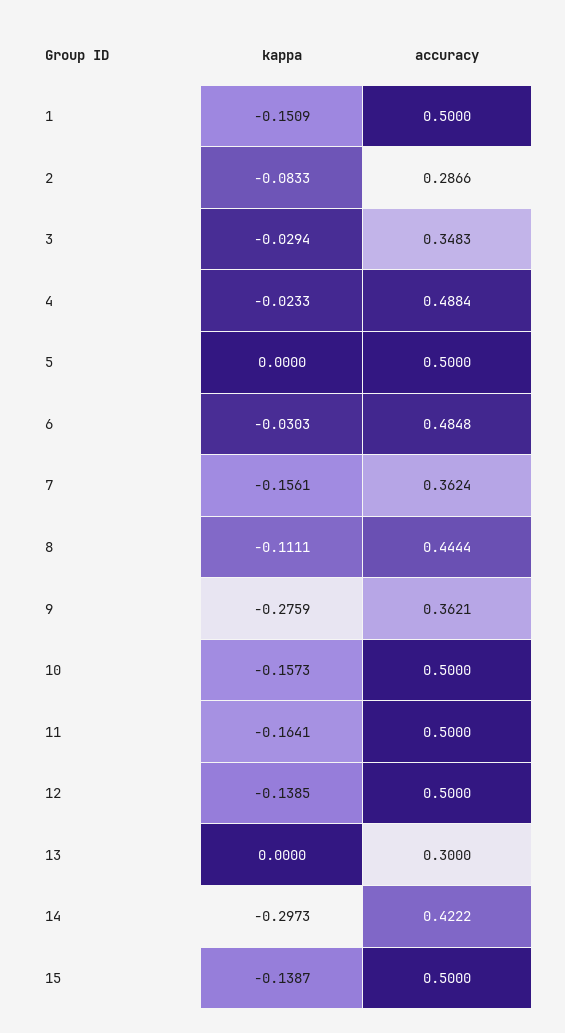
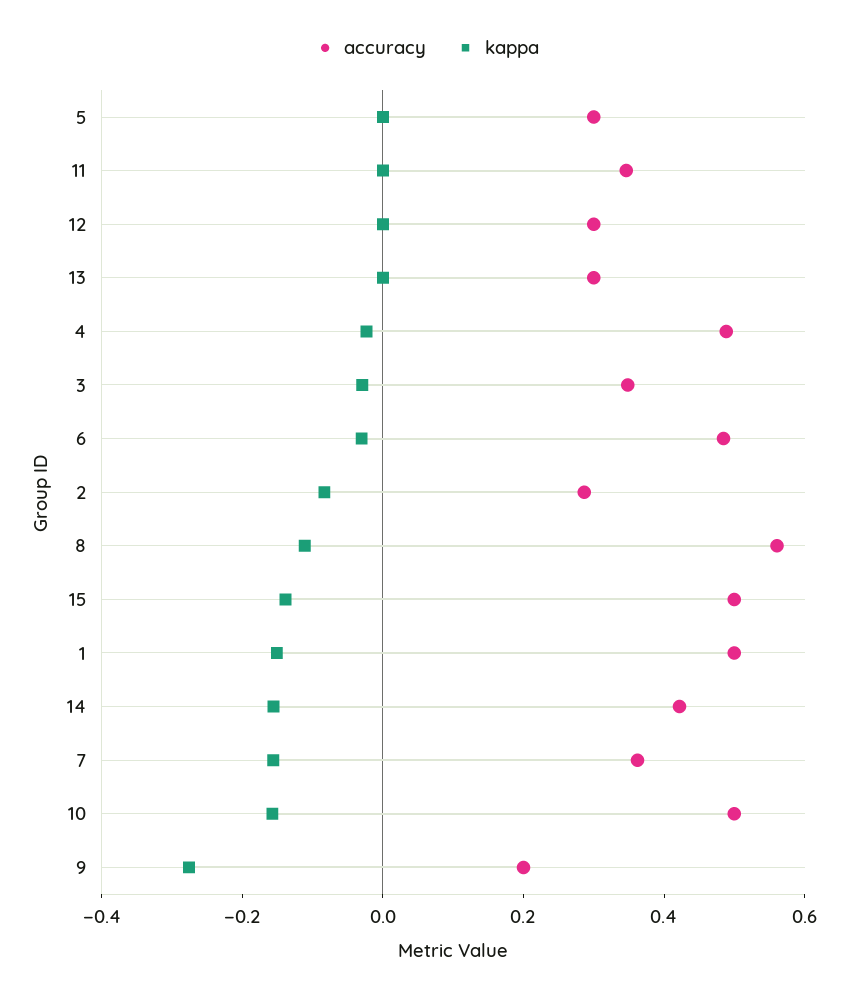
accuracy, 5: 0.5 -> 0.3
accuracy, 8: 0.4444 -> 0.55
accuracy, 9: 0.3621 -> 0.2
kappa, 11: -0.1641 -> 0
accuracy, 11: 0.5 -> 0.35
kappa, 12: -0.1385 -> 0
accuracy, 12: 0.5 -> 0.3
kappa, 14: -0.2973 -> -0.15

